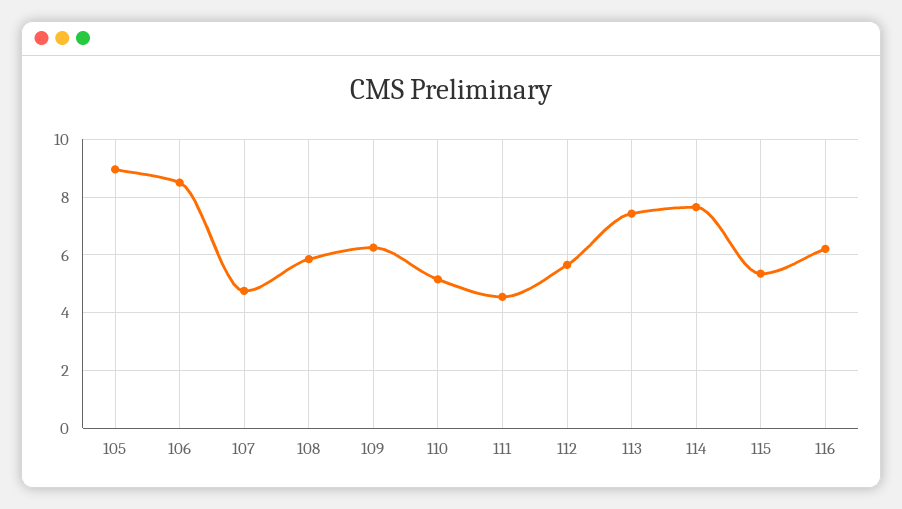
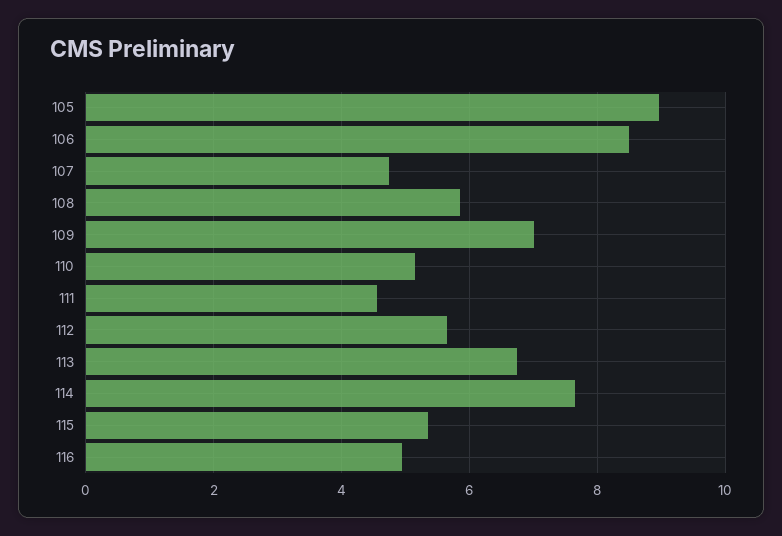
109: 6.25 -> 7
113: 7.5 -> 6.8
116: 6.25 -> 5

